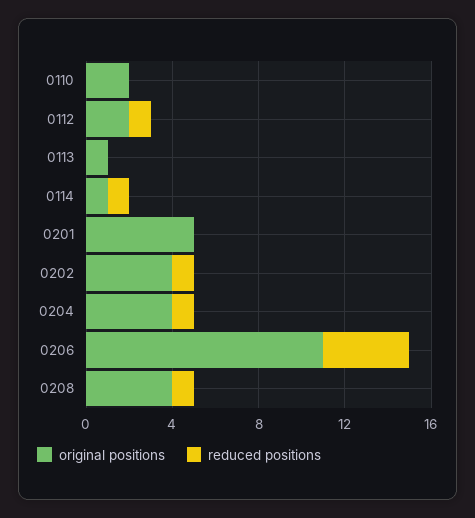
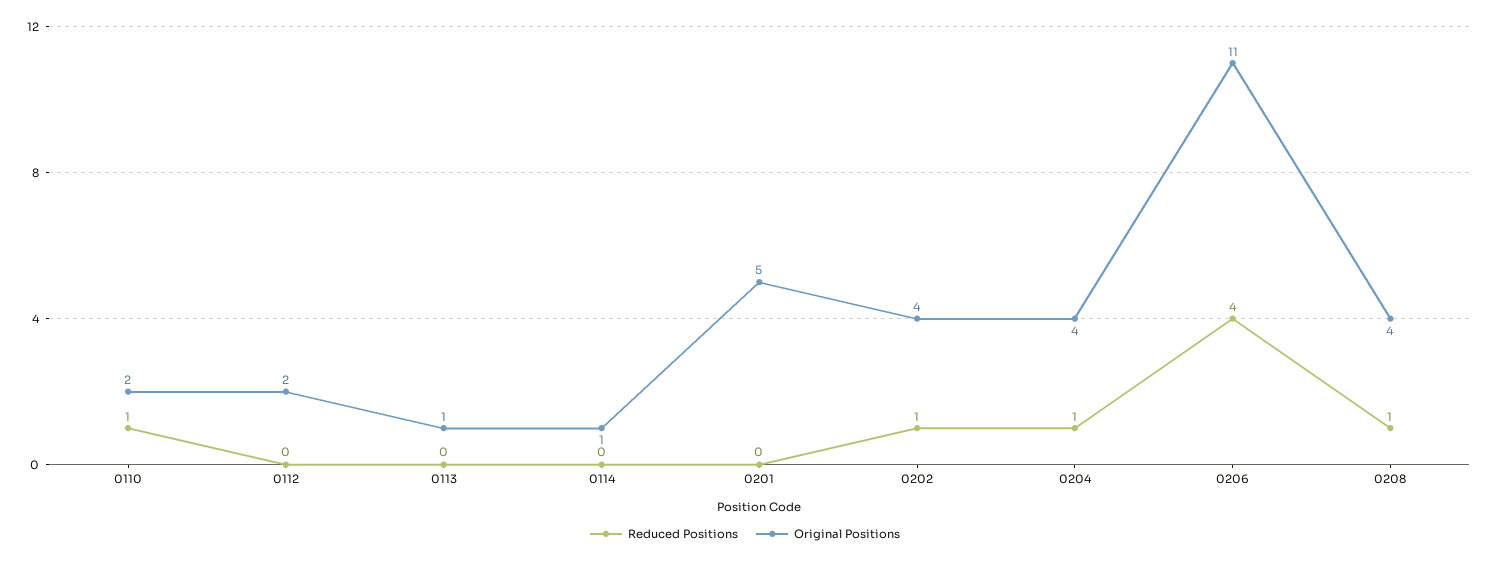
reduced positions, 0110: 0 -> 1
reduced positions, 0112: 1 -> 0
reduced positions, 0114: 1 -> 0

